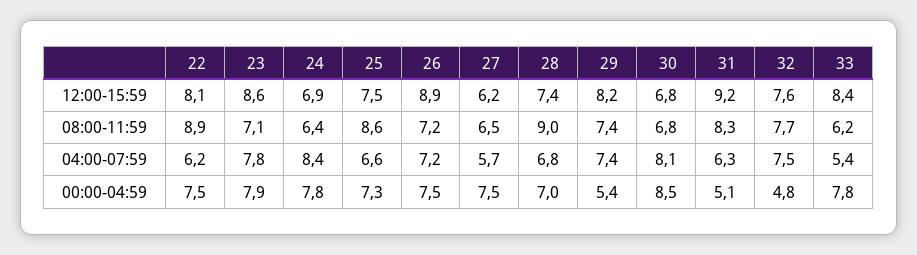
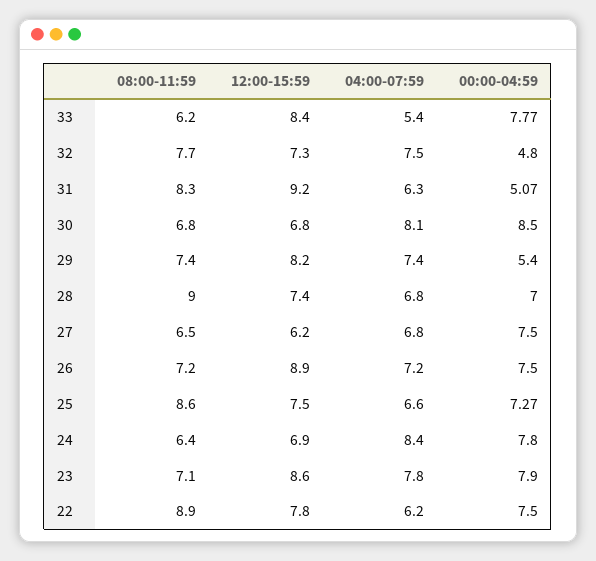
22, 12:00-15:59: 8.1 -> 7.8
32, 12:00-15:59: 7.6 -> 7.3
27, 04:00-07:59: 5.7 -> 6.8

